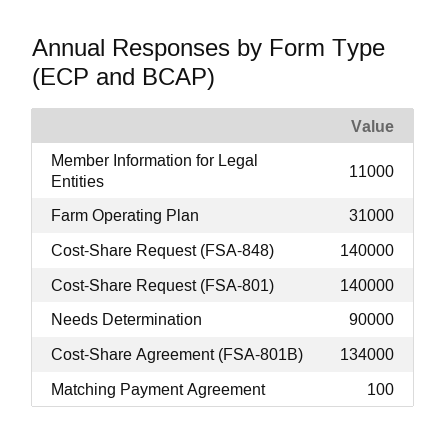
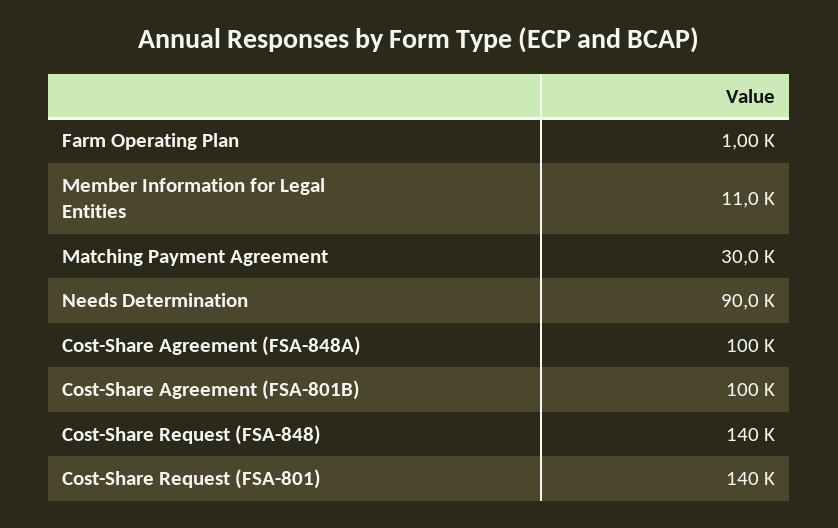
Farm Operating Plan: 31000 -> 1000
Cost-Share Agreement (FSA-801B): 134000 -> 100000
Matching Payment Agreement: 100 -> 30000
Cost-Share Agreement (FSA-848A): none -> 100000

